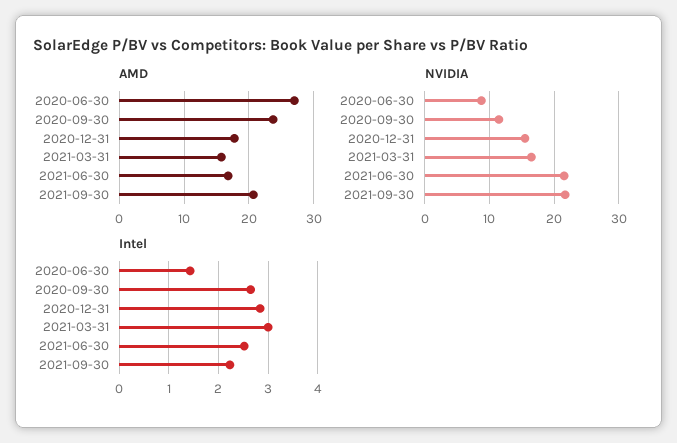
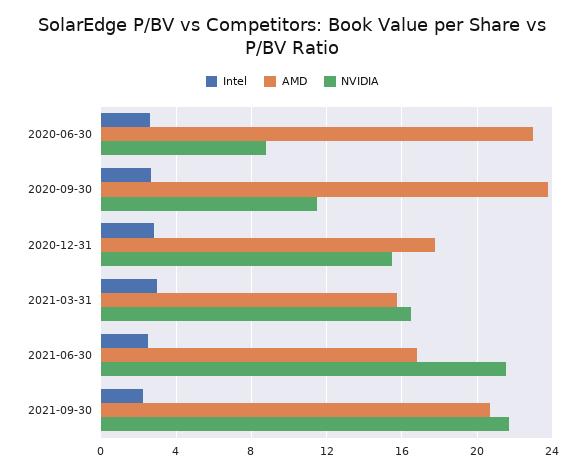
AMD, 2020-06-30: 27 -> 23
Intel, 2020-06-30: 1.4 -> 2.5

